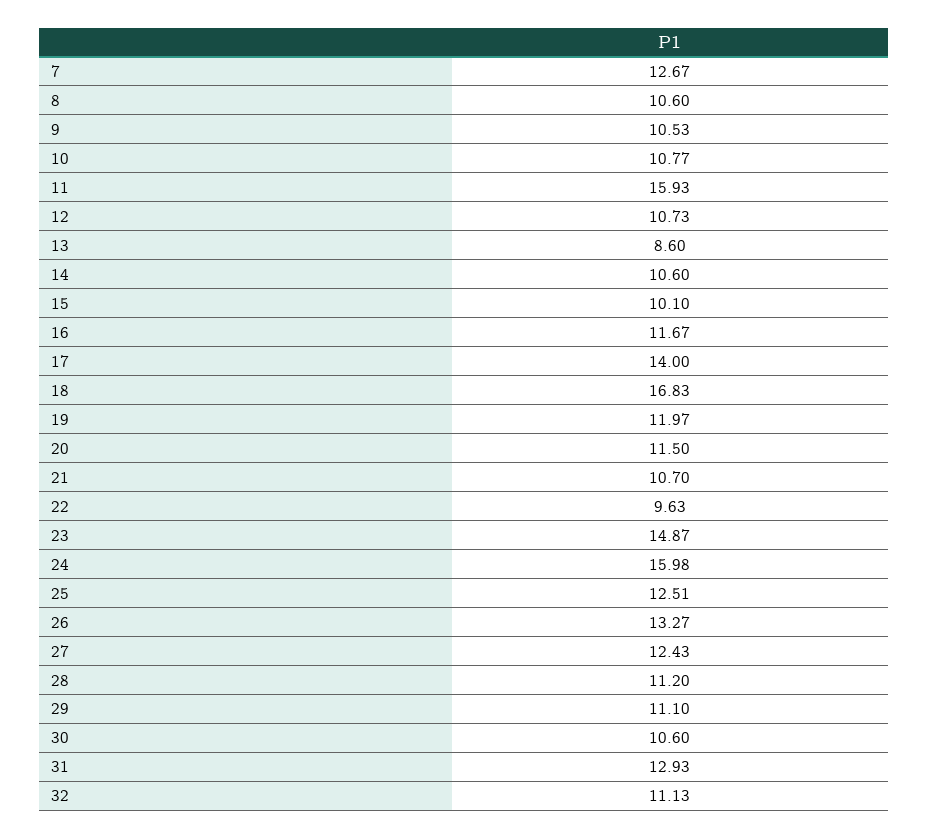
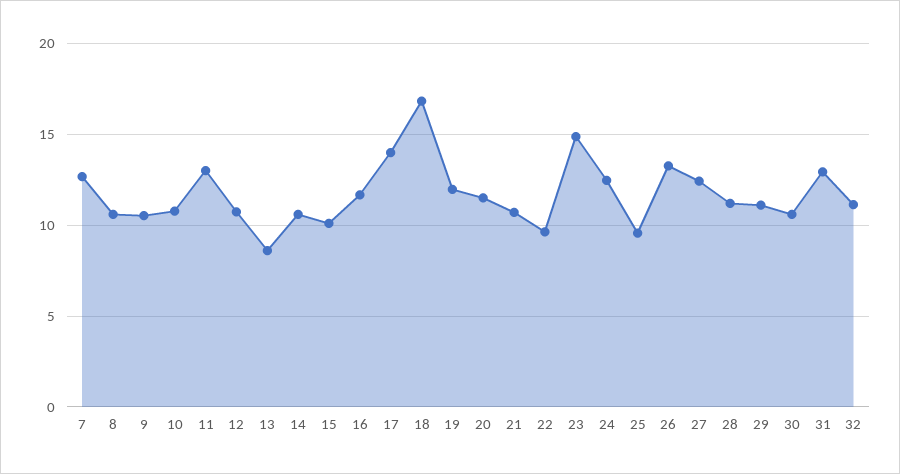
11: 15.93 -> 13
24: 15.98 -> 12.5
25: 12.51 -> 9.5

